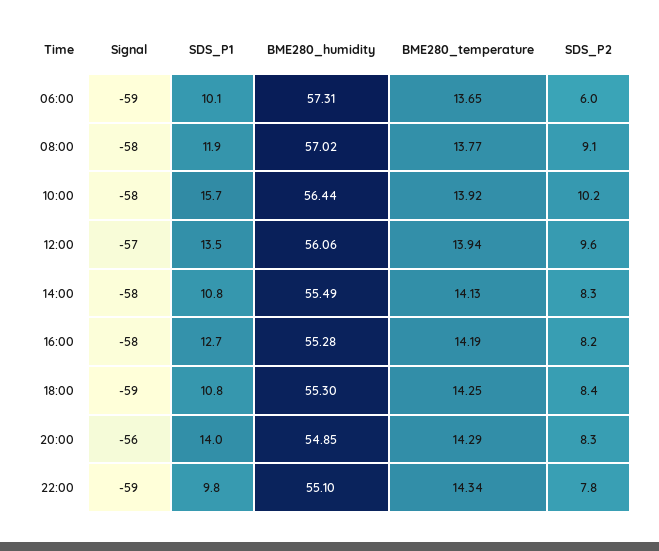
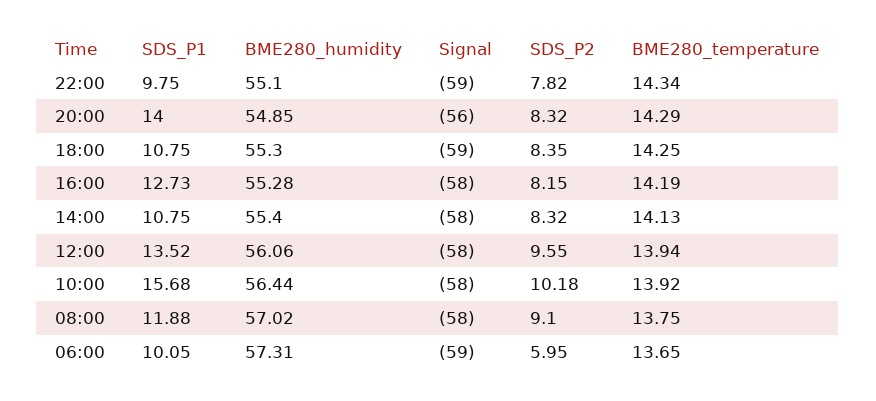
BME280_temperature, 08:00: 13.77 -> 13.75
Signal, 12:00: -57 -> -58
BME280_humidity, 14:00: 55.49 -> 55.4

